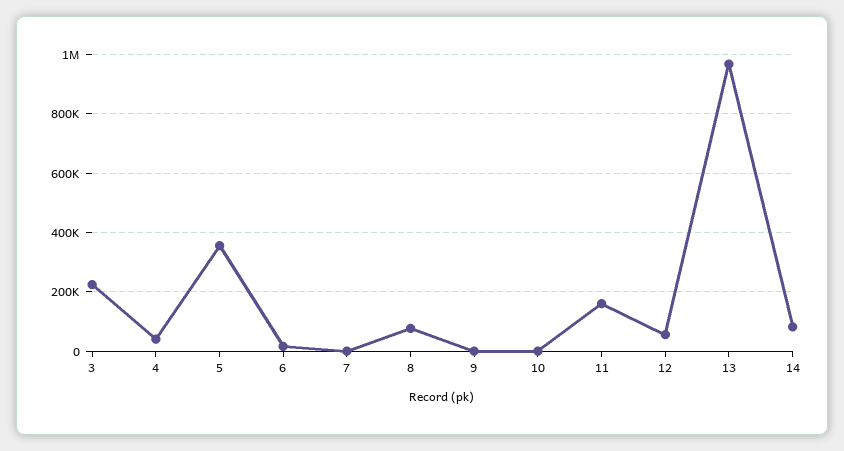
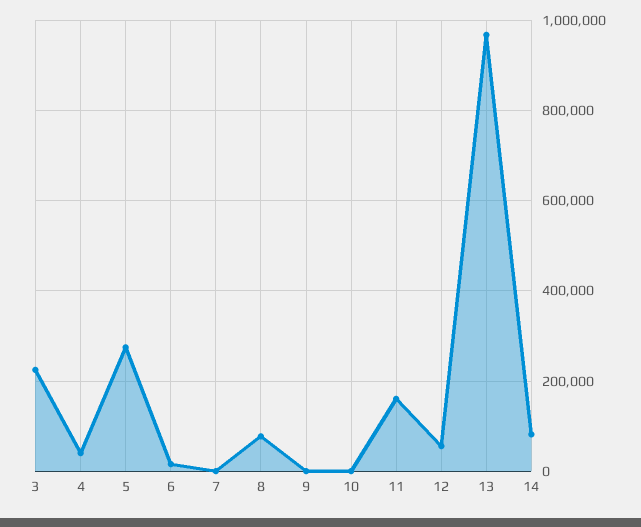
5: 350000 -> 280000

